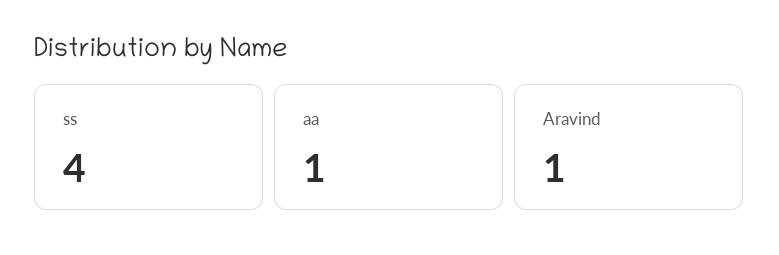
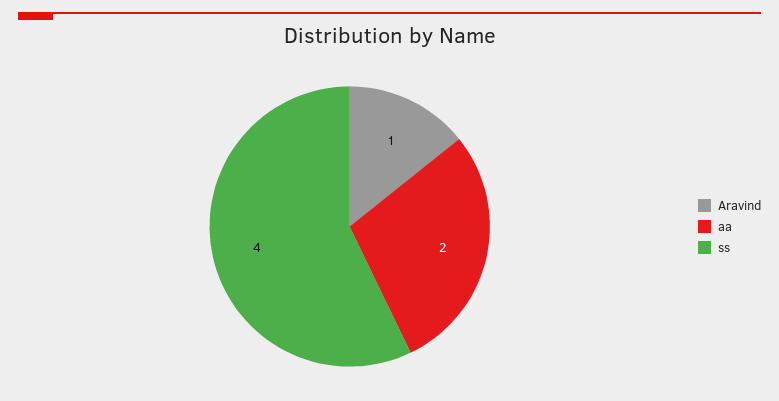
aa: 1 -> 2

